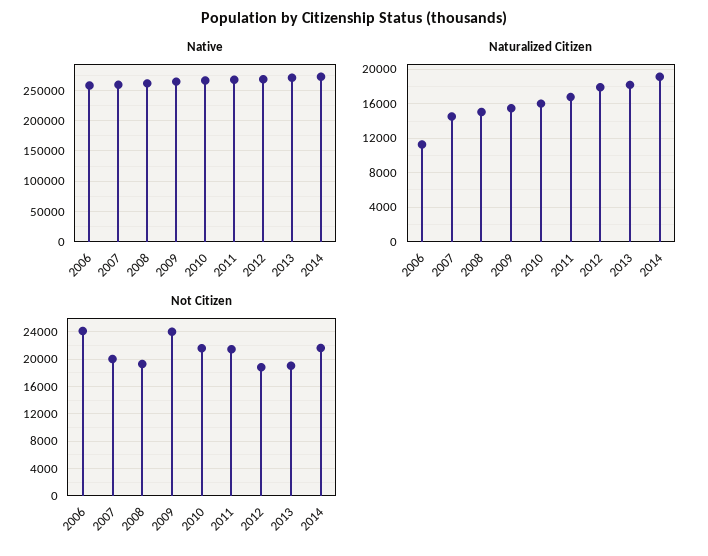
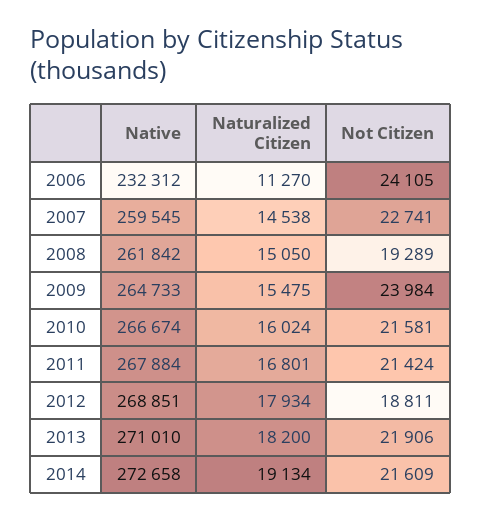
Native, 2006: 260000 -> 232312
Not Citizen, 2007: 20000 -> 22741
Not Citizen, 2013: 19000 -> 21906

